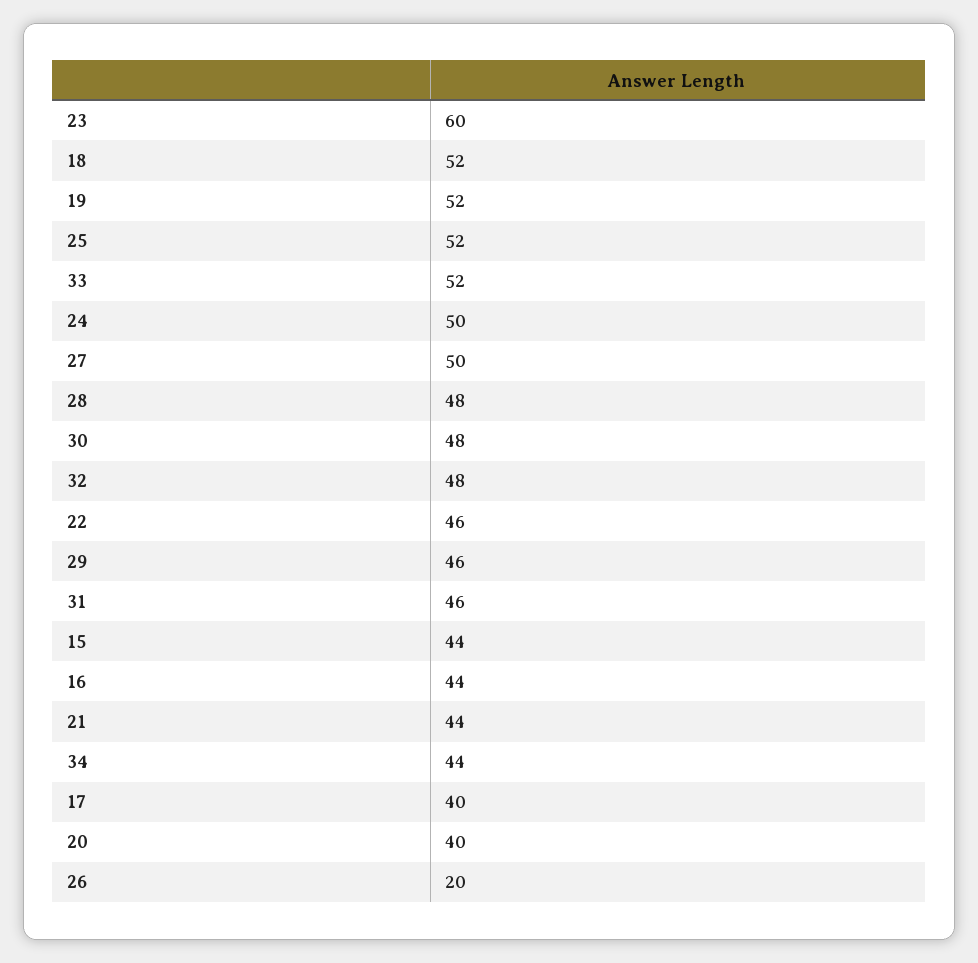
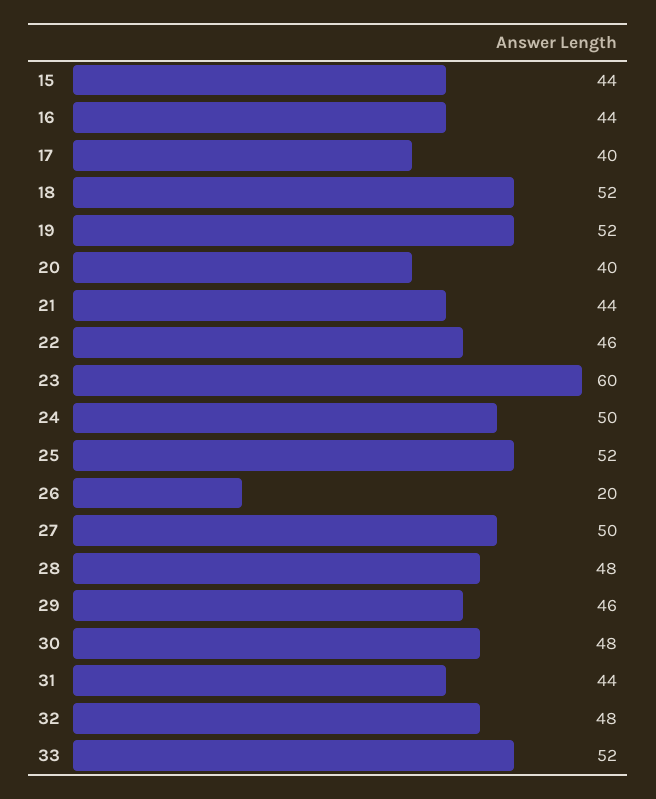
31: 46 -> 44
34: 44 -> none

